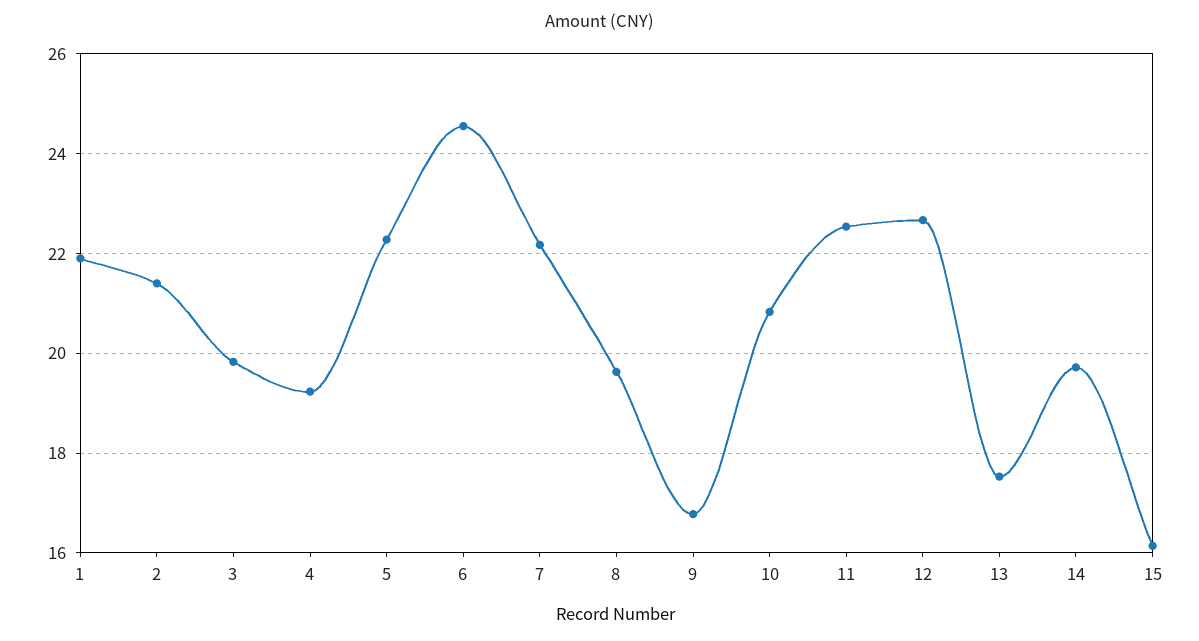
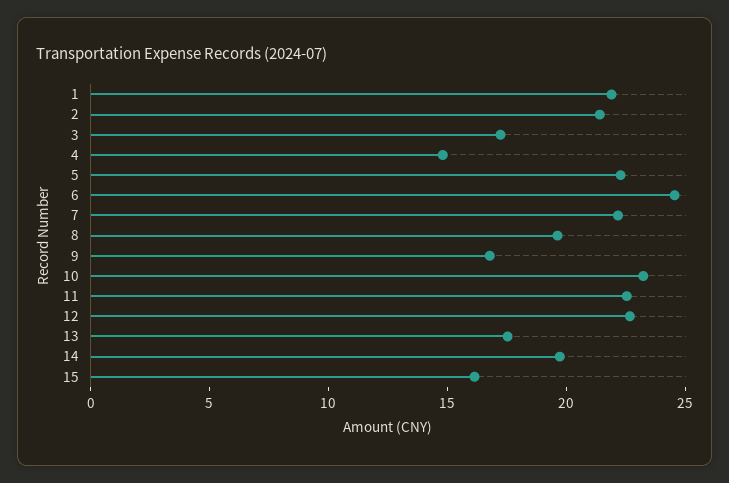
3: 19.8 -> 17
4: 19.2 -> 15
10: 20.8 -> 23

